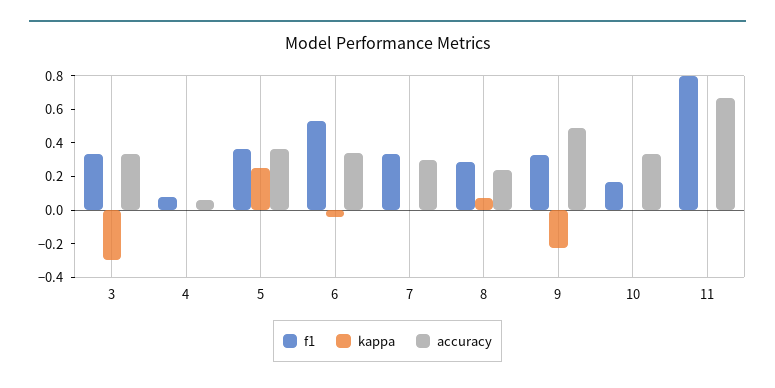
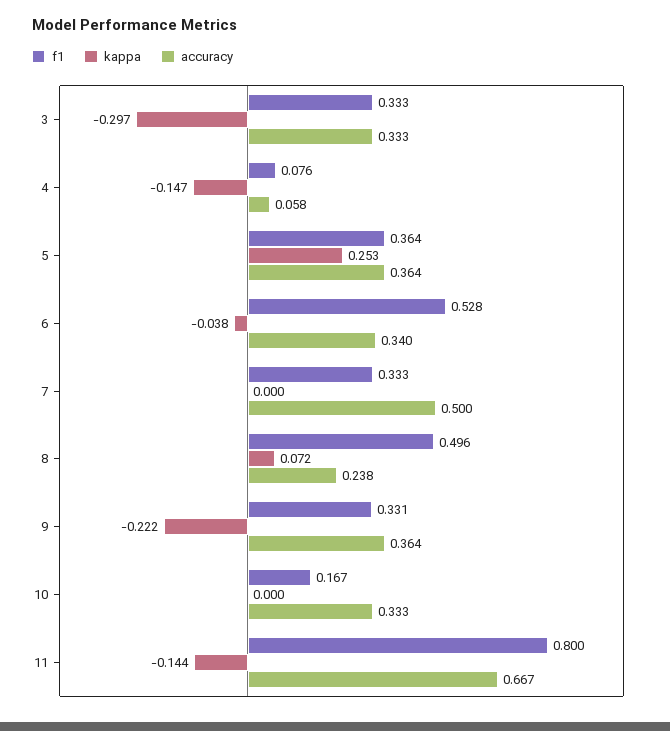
kappa, 4: 0 -> -0.147
accuracy, 7: 0.3 -> 0.5
f1, 8: 0.3 -> 0.496
accuracy, 9: 0.5 -> 0.364
kappa, 11: 0 -> -0.144

